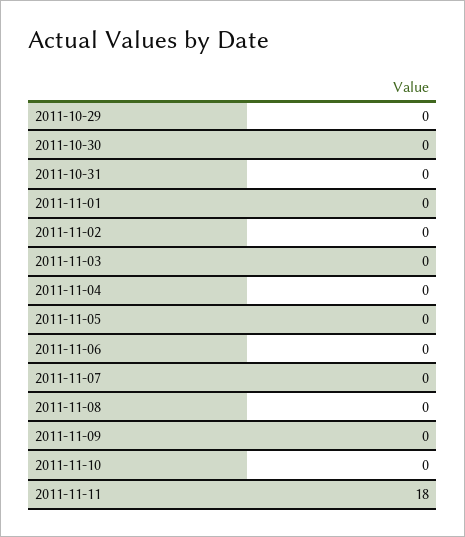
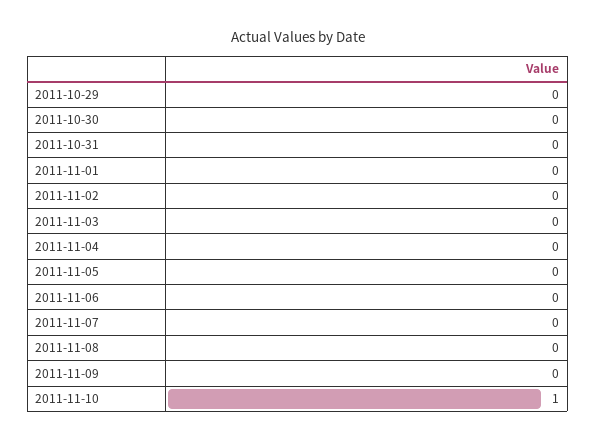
2011-11-10: 0 -> 1
2011-11-11: 18 -> none

